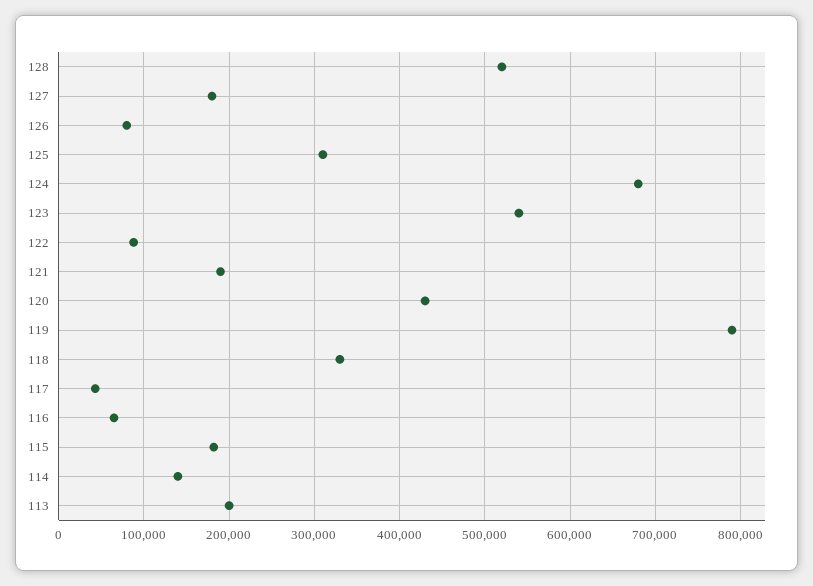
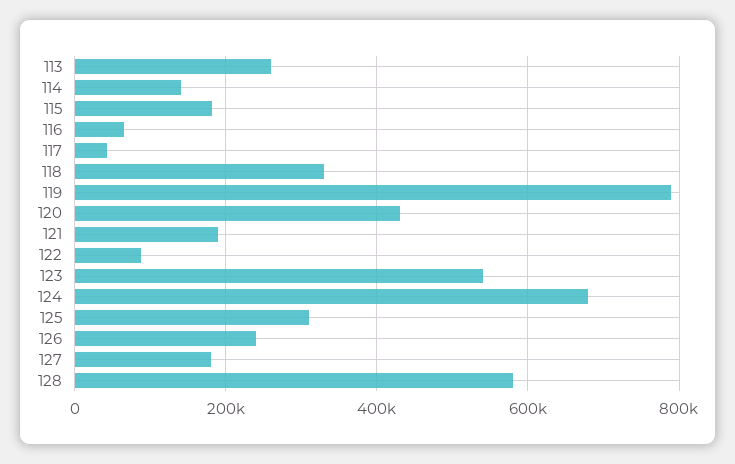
128: 520000 -> 580000
126: 80000 -> 240000
113: 200000 -> 260000

